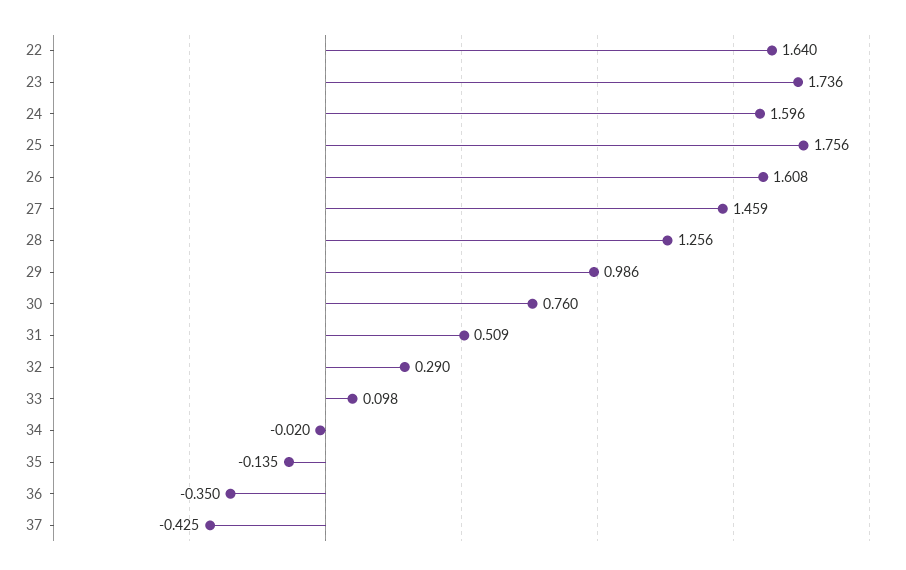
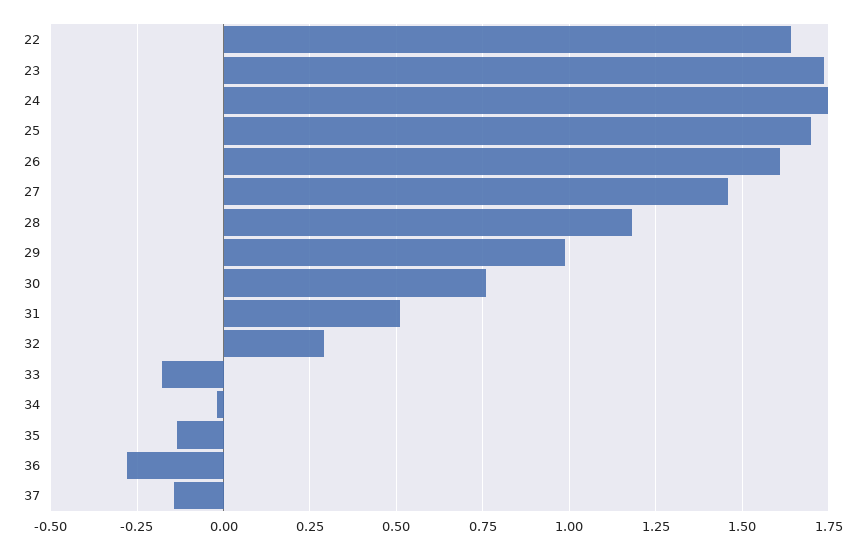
24: 1.596 -> 1.75
25: 1.756 -> 1.7
28: 1.256 -> 1.175
33: 0.098 -> -0.175
36: -0.35 -> -0.275
37: -0.425 -> -0.15

